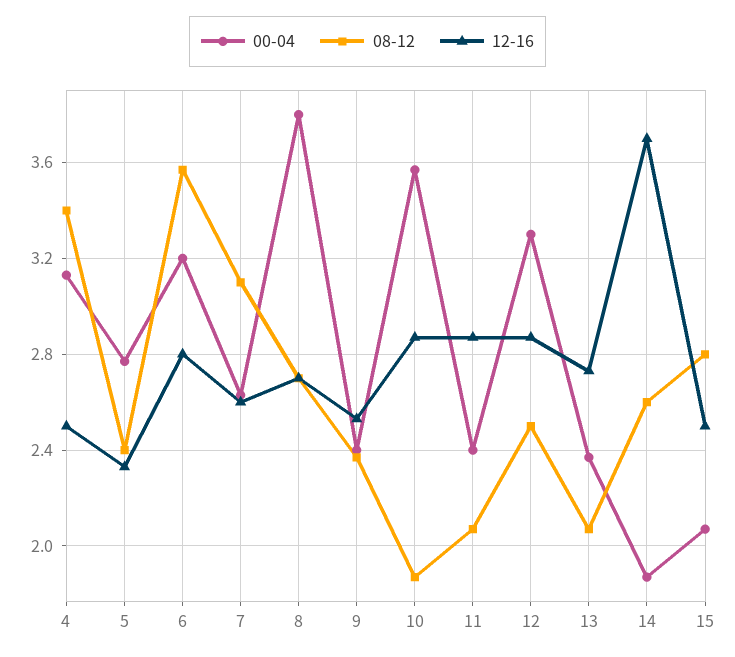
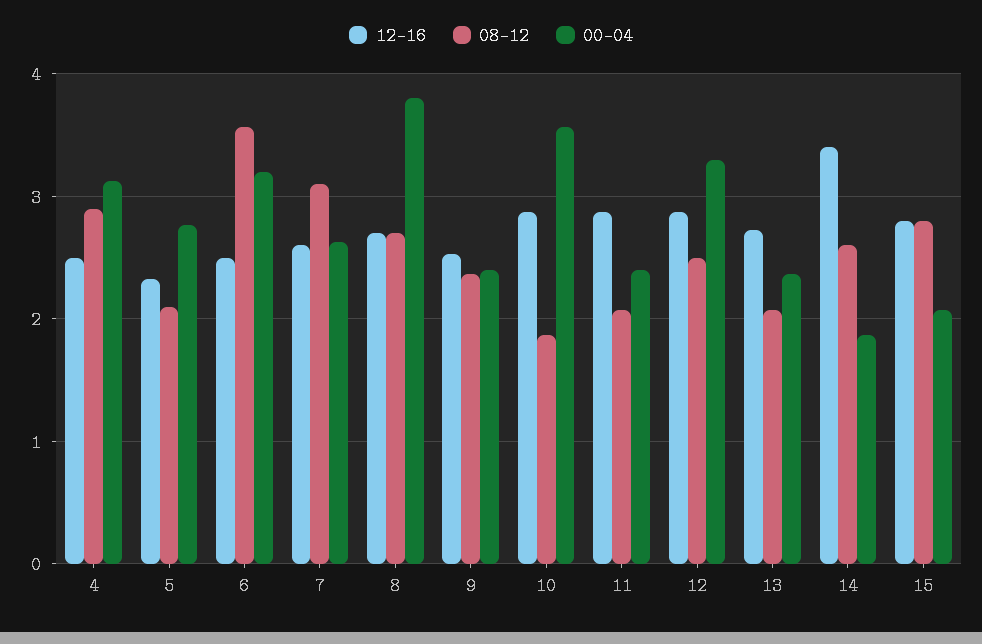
08-12, 4: 3.4 -> 2.9
08-12, 5: 2.4 -> 2.1
12-16, 6: 2.8 -> 2.5
12-16, 14: 3.7 -> 3.4
12-16, 15: 2.5 -> 2.8

